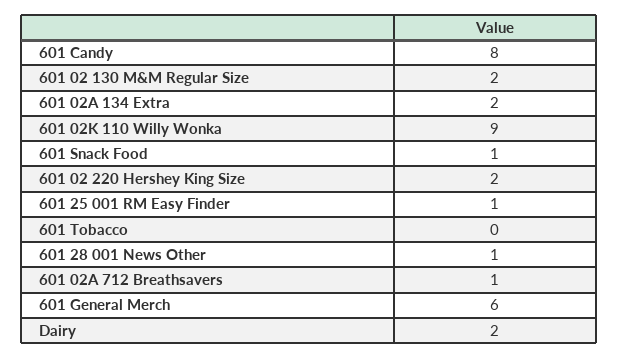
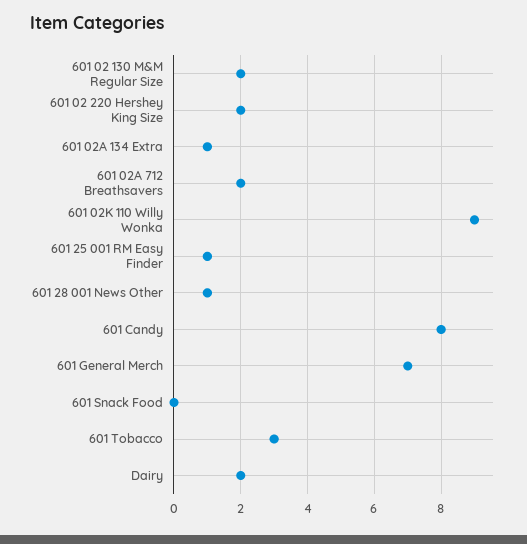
601 02A 134 Extra: 2 -> 1
601 Snack Food: 1 -> 0
601 Tobacco: 0 -> 3
601 02A 712 Breathsavers: 1 -> 2
601 General Merch: 6 -> 7

